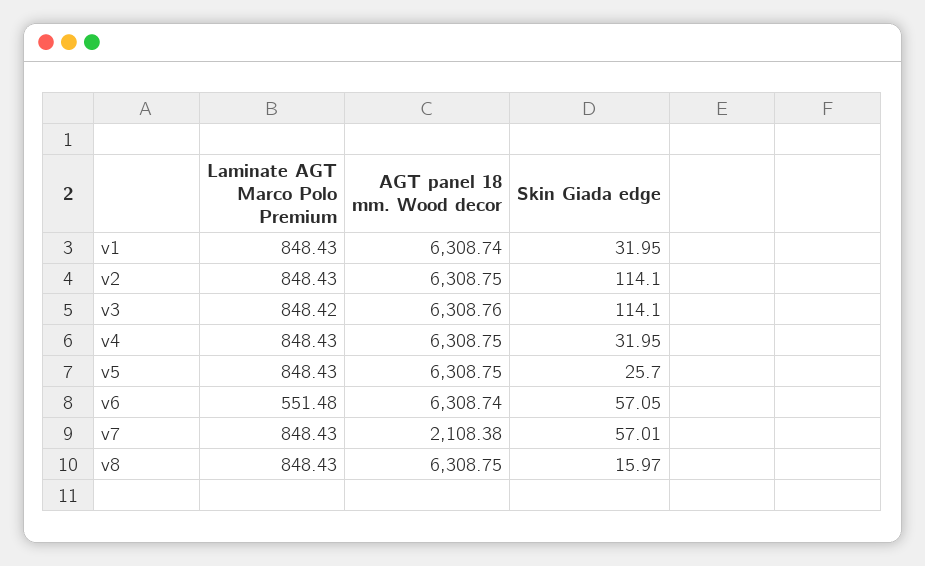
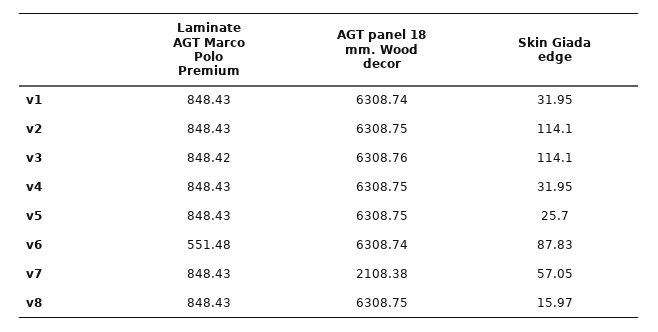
Skin Giada edge, v6: 57.05 -> 87.83
Skin Giada edge, v7: 57.01 -> 57.05

